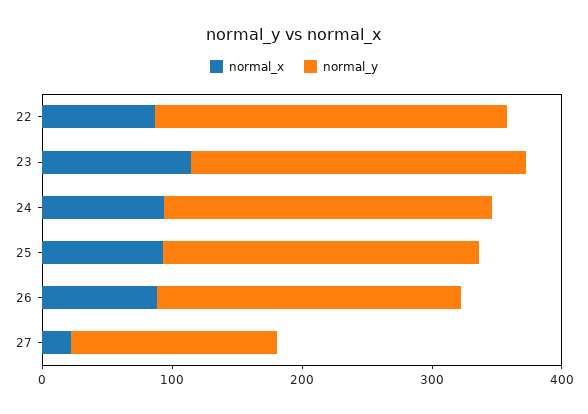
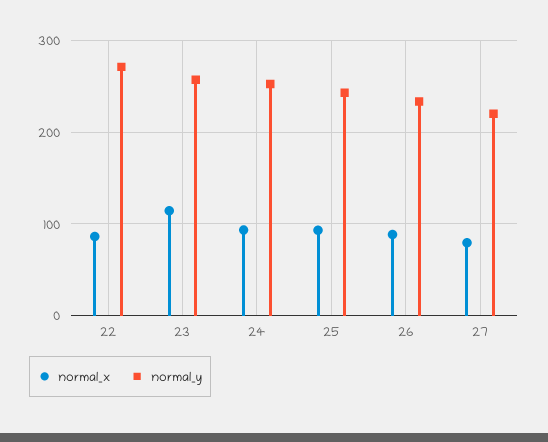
normal_x, 27: 20 -> 80
normal_y, 27: 160 -> 220

